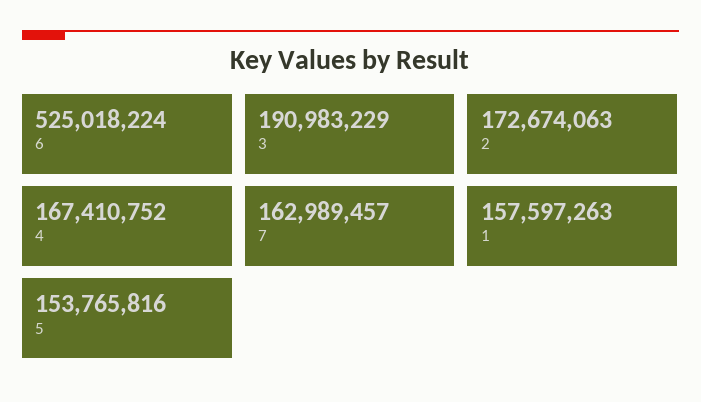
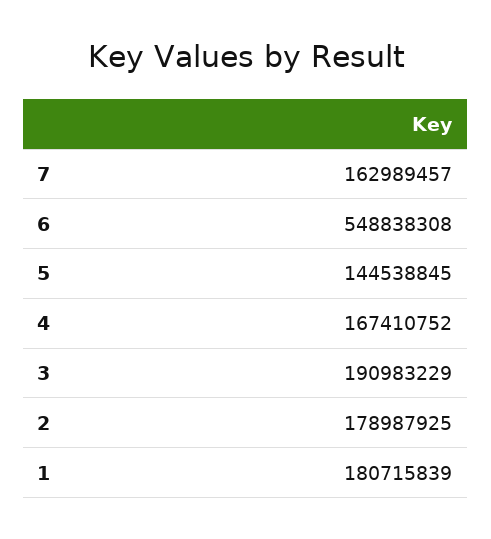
6: 525018224 -> 548838308
2: 172674063 -> 178987925
1: 157597263 -> 180715839
5: 153765816 -> 144538845

